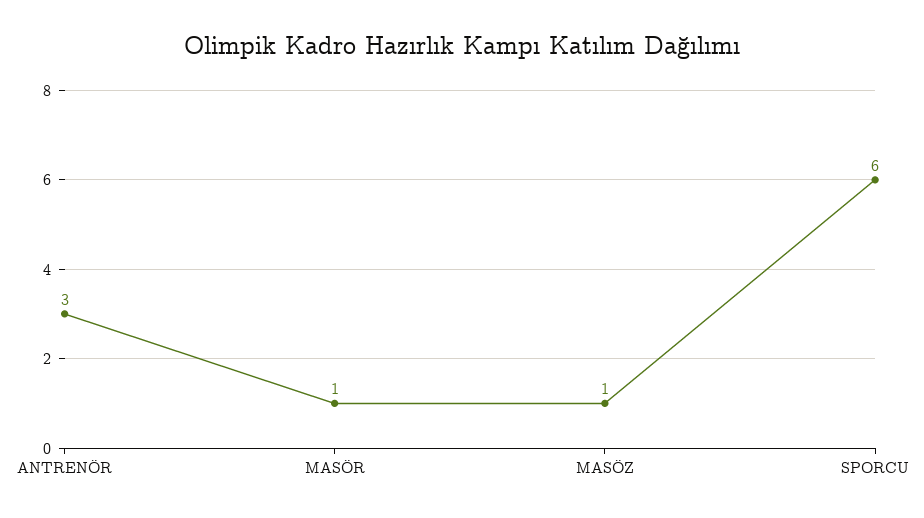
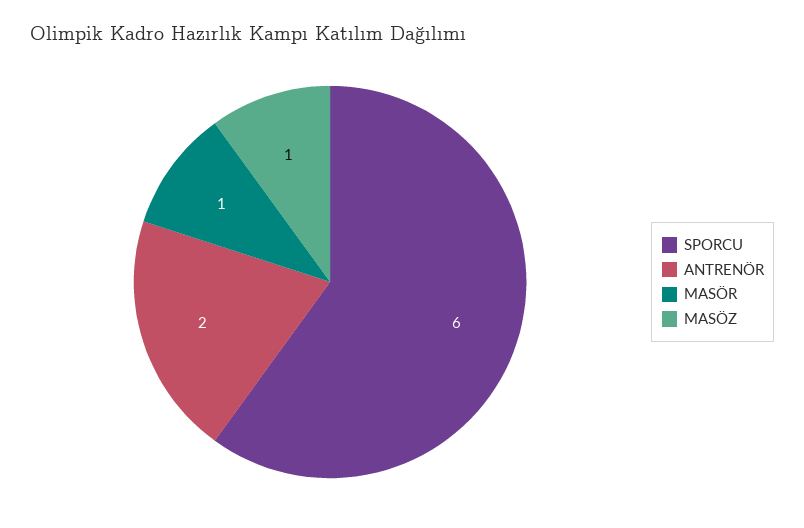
ANTRENÖR: 3 -> 2

